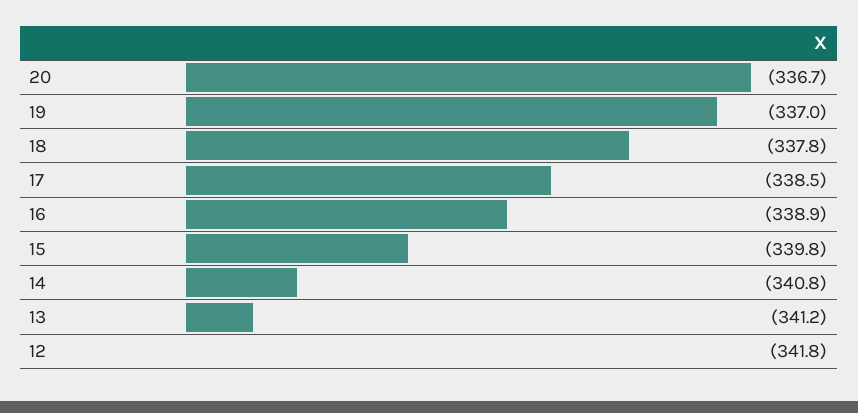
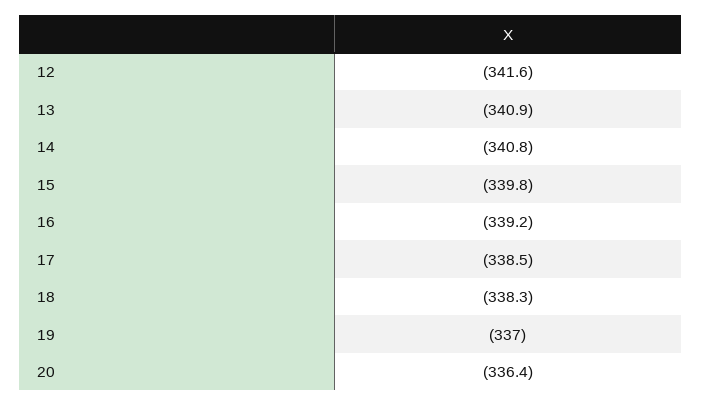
20: -336.7 -> -336.4
18: -337.8 -> -338.3
16: -338.9 -> -339.2
13: -341.2 -> -340.9
12: -341.8 -> -341.6

